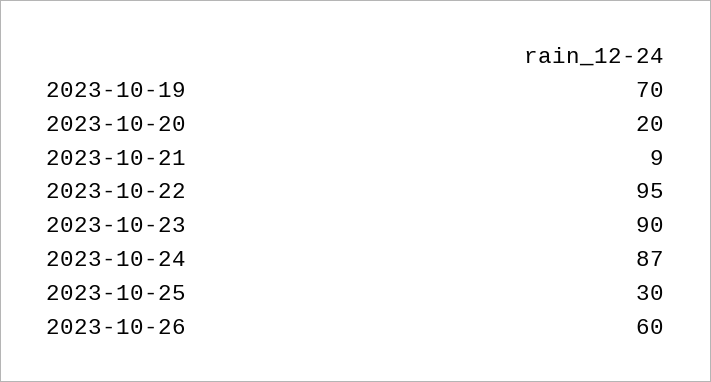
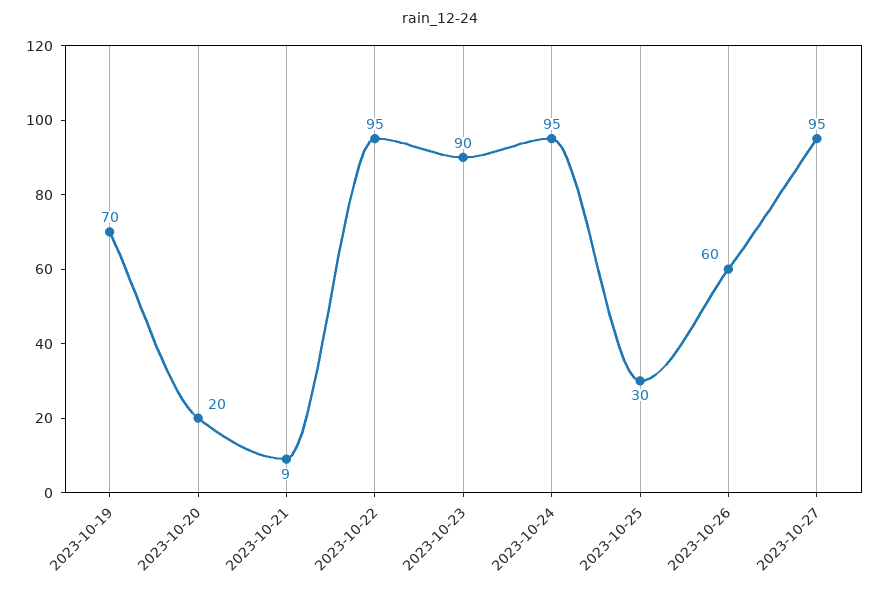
2023-10-24: 87 -> 95
2023-10-27: none -> 95

